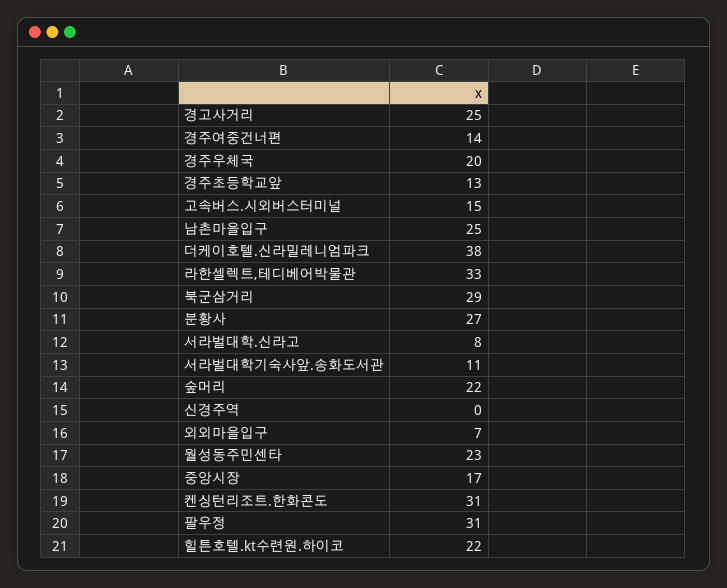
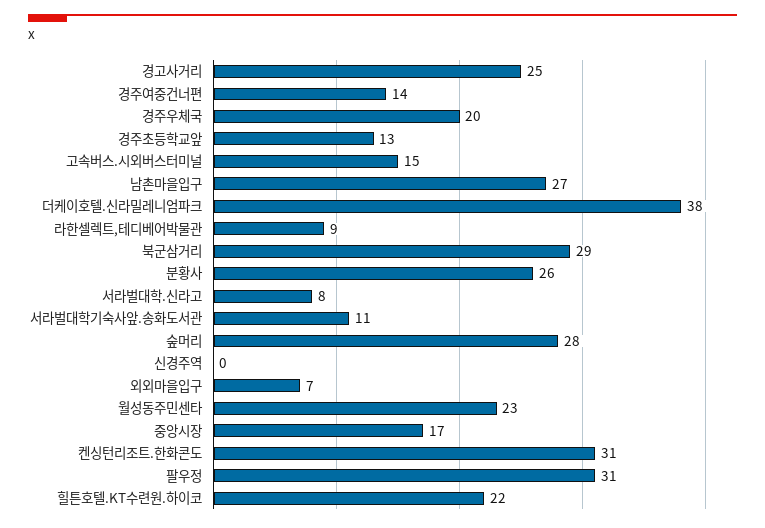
남촌마을입구: 25 -> 27
라한셀렉트,테디베어박물관: 33 -> 9
분황사: 27 -> 26
숲머리: 22 -> 28

